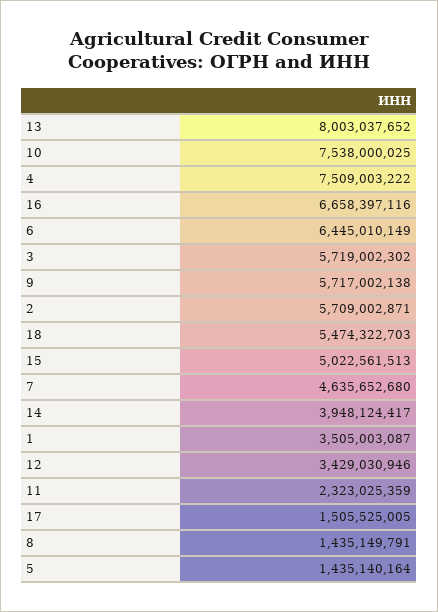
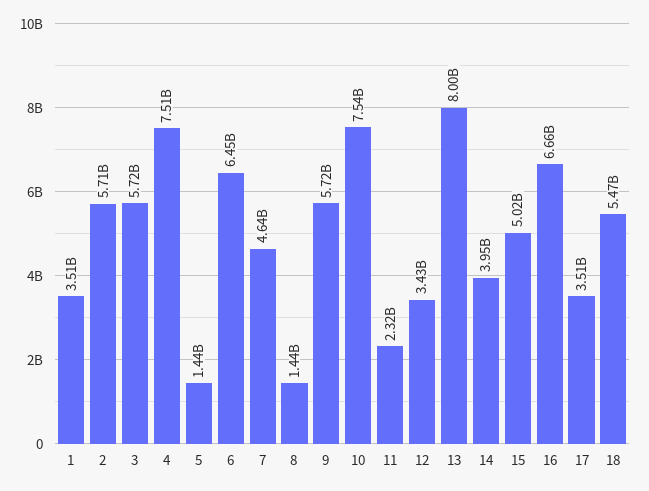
17: 1505525005 -> 3510000000

